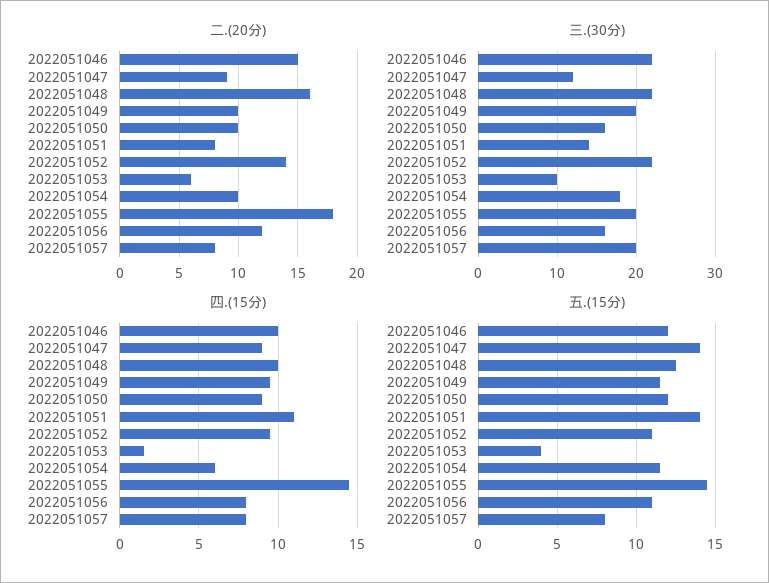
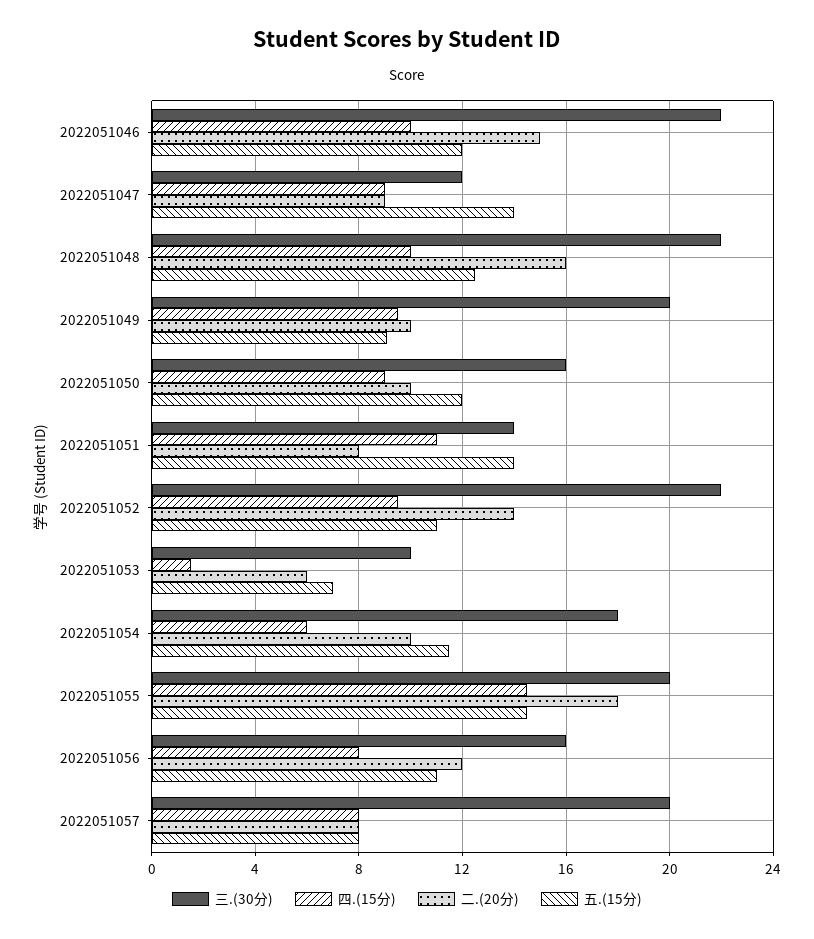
五.(15分), 2022051049: 11.5 -> 9
五.(15分), 2022051053: 4 -> 7

